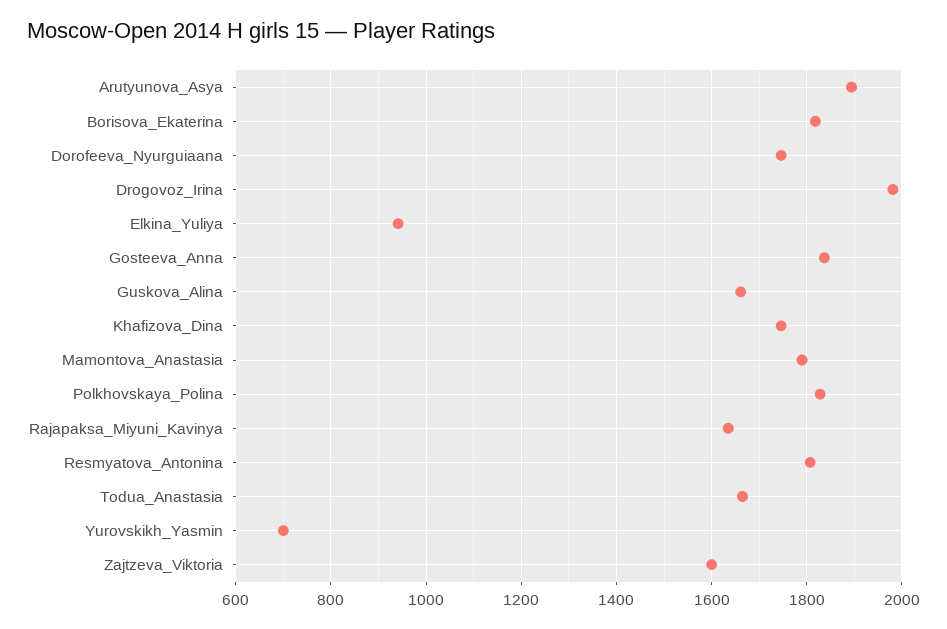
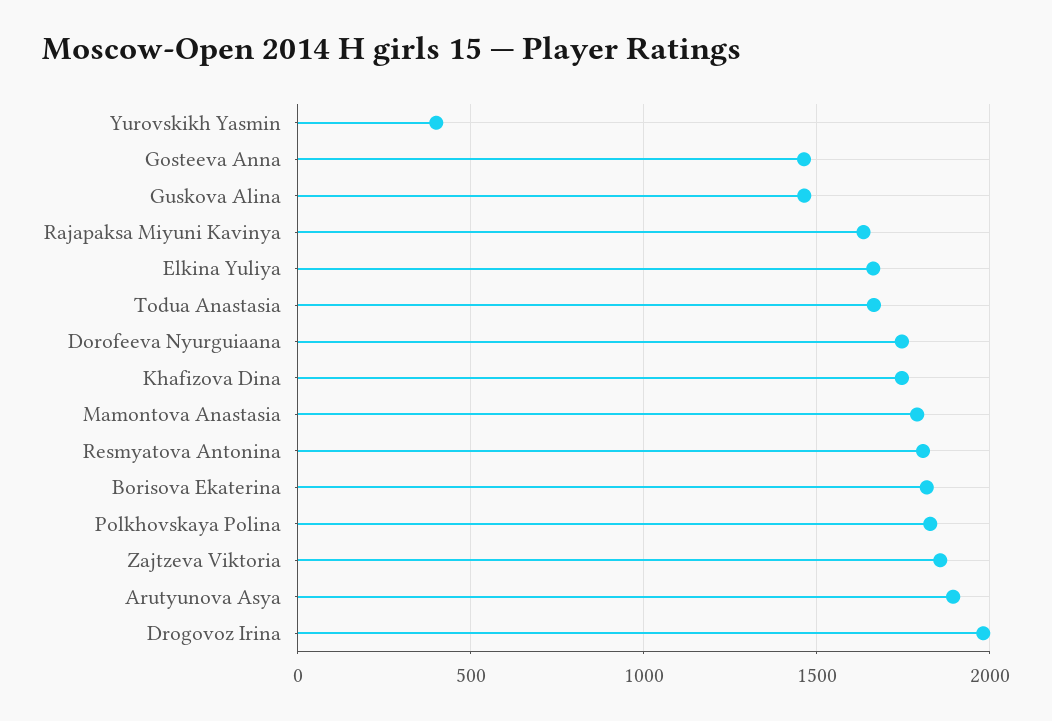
Elkina_Yuliya: 940 -> 1650
Gosteeva_Anna: 1840 -> 1450
Guskova_Alina: 1660 -> 1450
Yurovskikh_Yasmin: 700 -> 400
Zajtzeva_Viktoria: 1600 -> 1850

